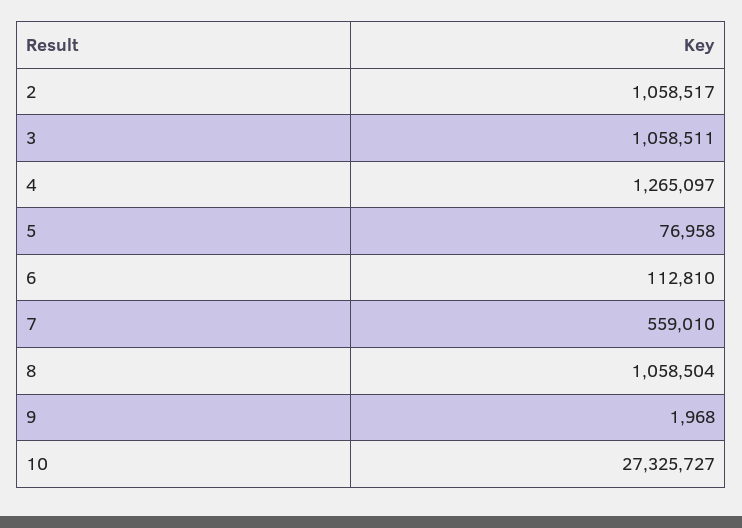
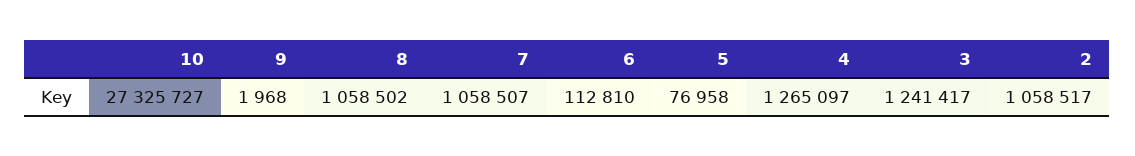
3: 1058511 -> 1241417
7: 559010 -> 1058507
8: 1058504 -> 1058502

